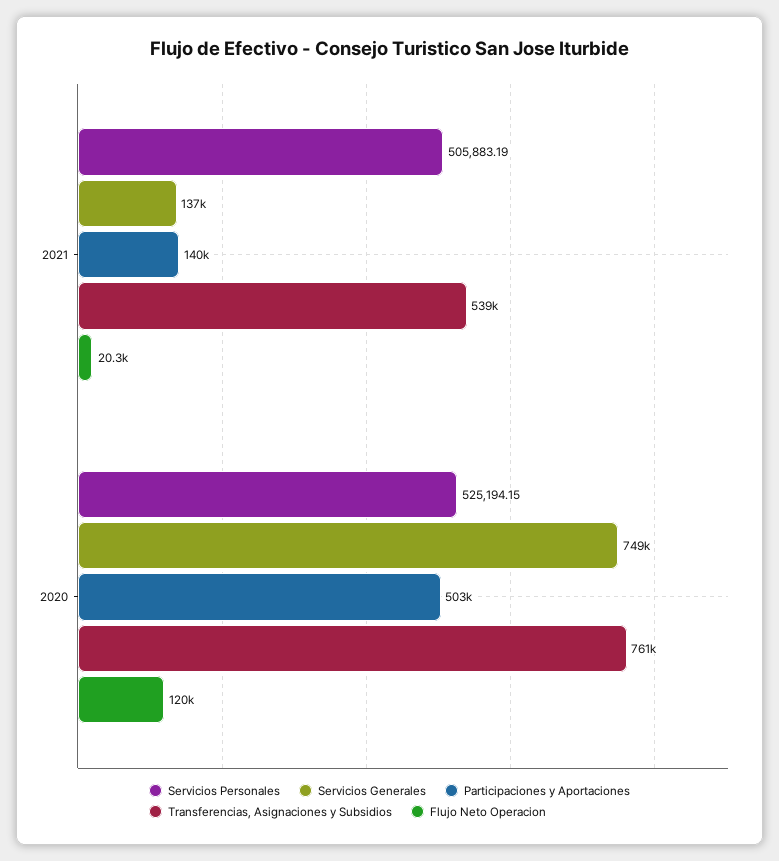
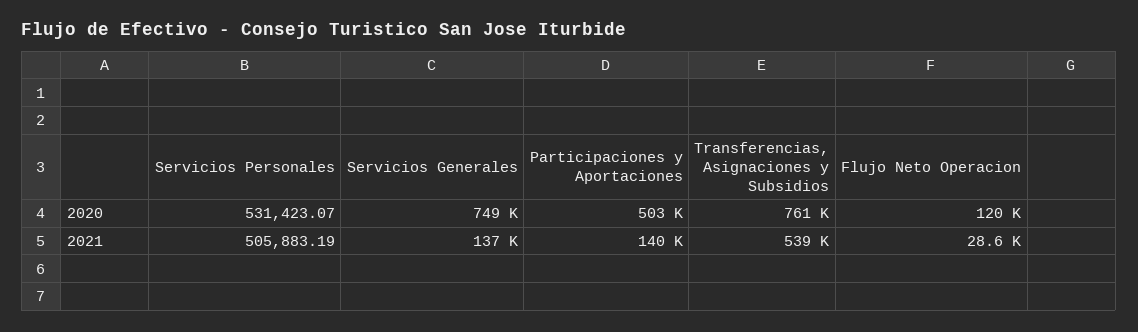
Flujo Neto Operacion, 2021: 20300 -> 28600
Servicios Personales, 2020: 525194.15 -> 531423.07

